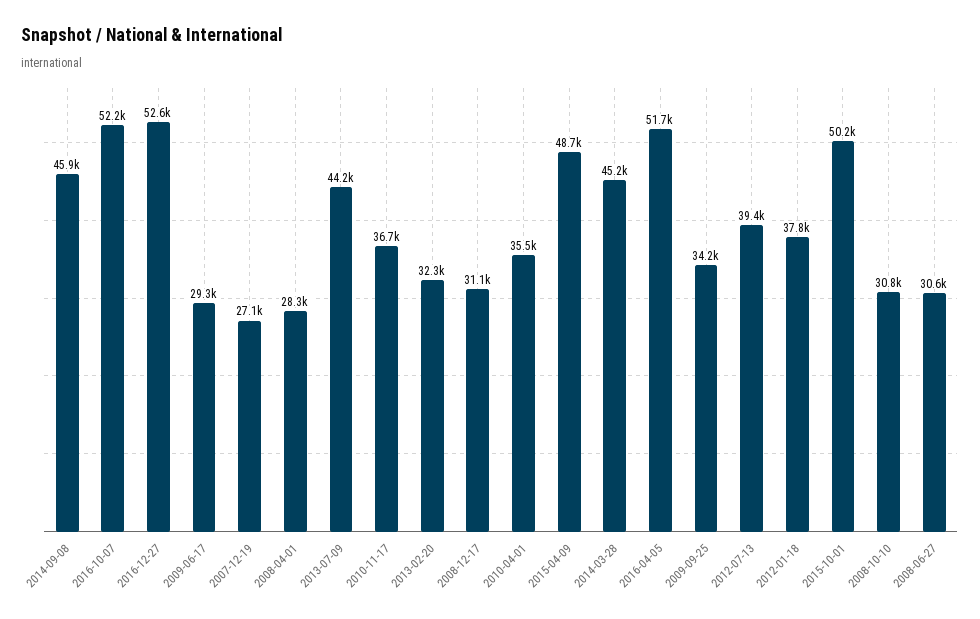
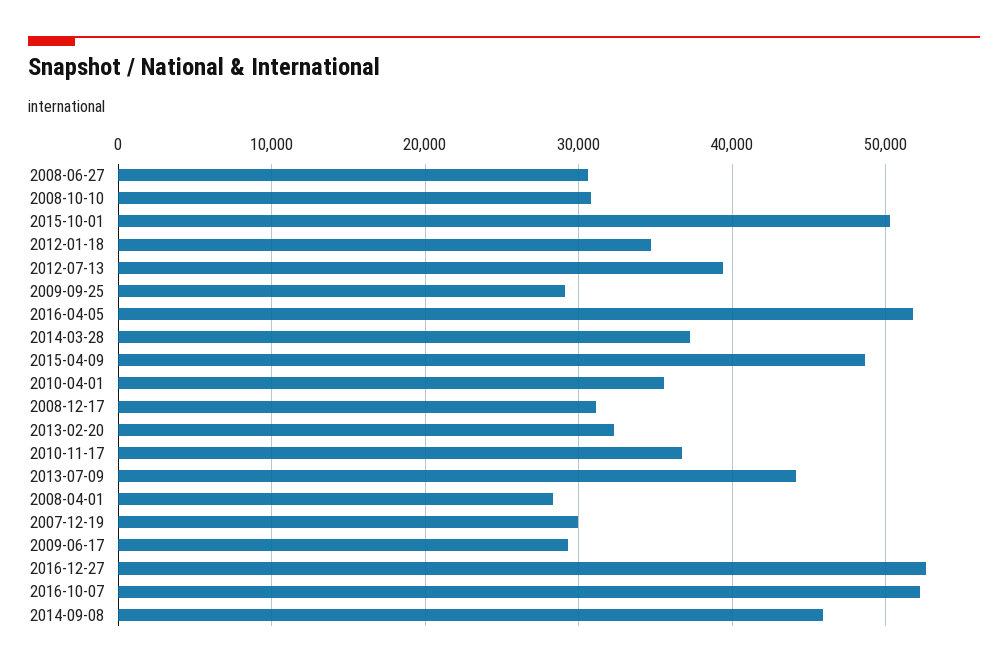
2007-12-19: 27100 -> 30000
2014-03-28: 45200 -> 37000
2009-09-25: 34200 -> 29000
2012-01-18: 37800 -> 35000

